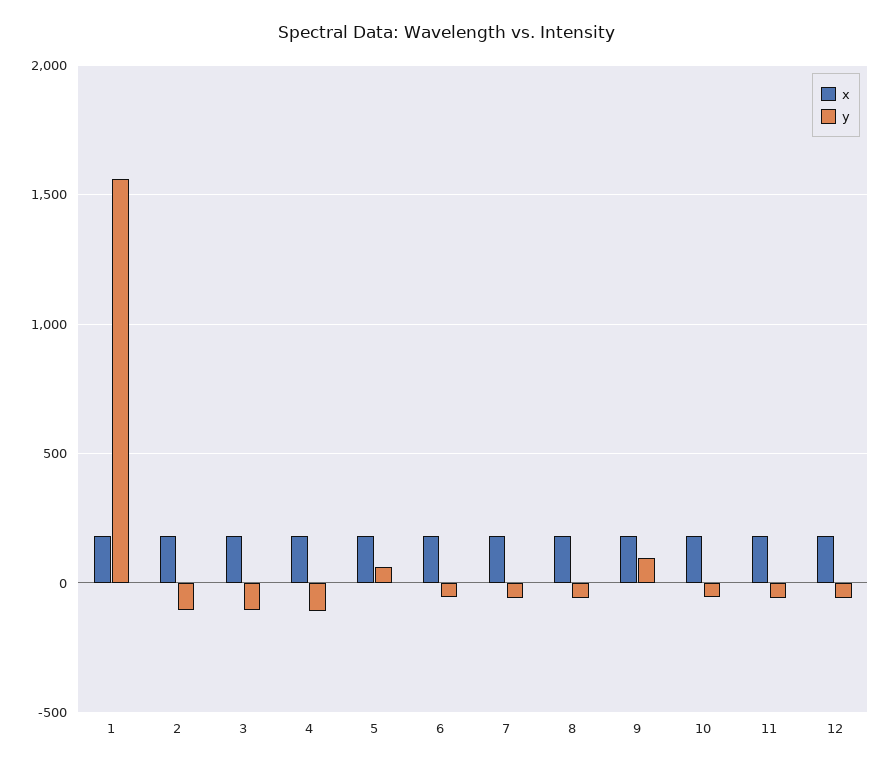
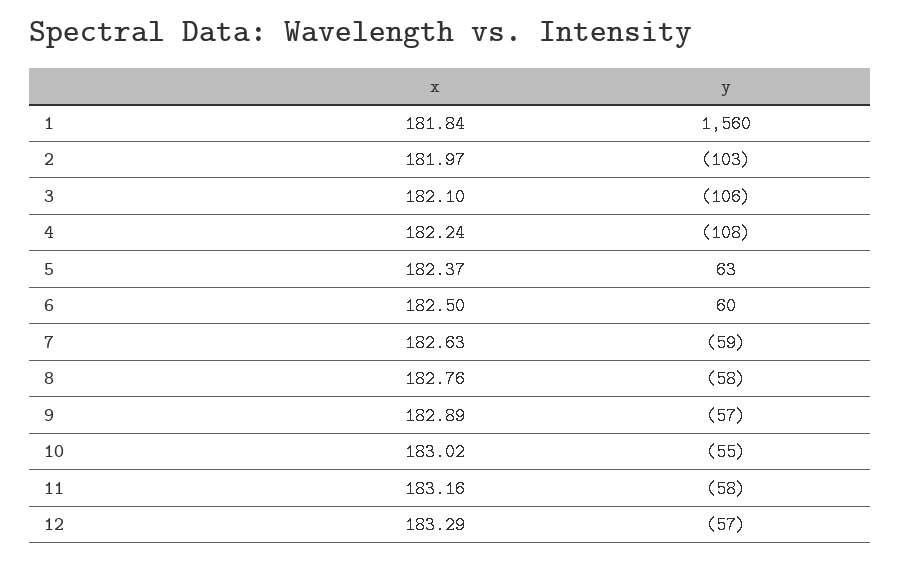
y, 6: -50 -> 60
y, 9: 100 -> -57

